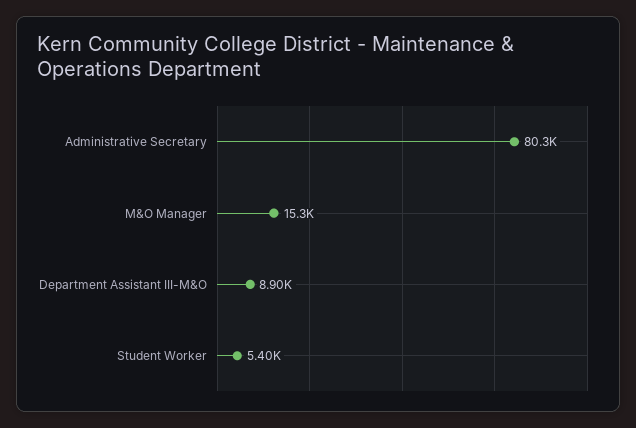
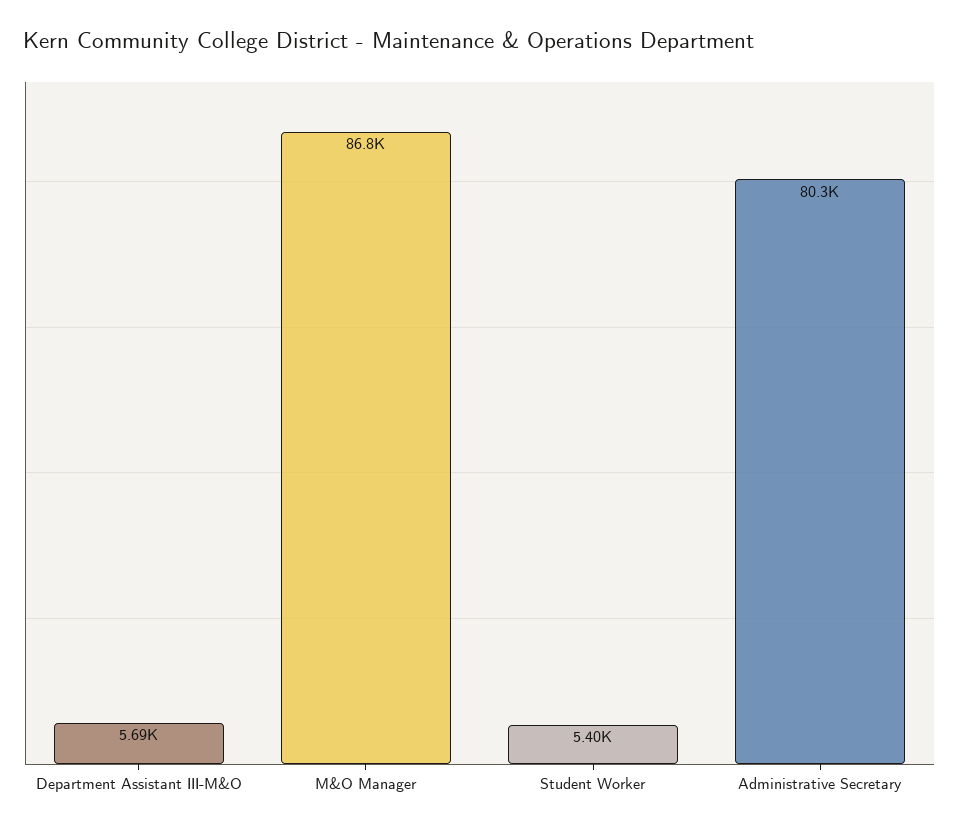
M&O Manager: 15300 -> 86800
Department Assistant III-M&O: 8900 -> 5690

